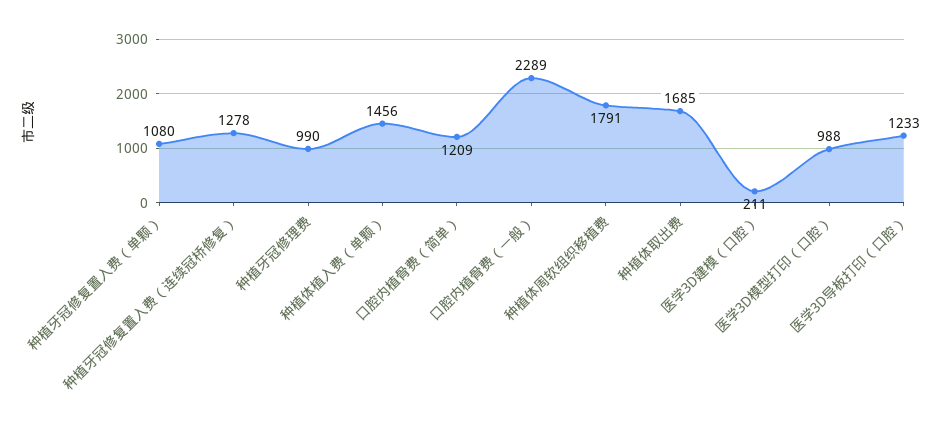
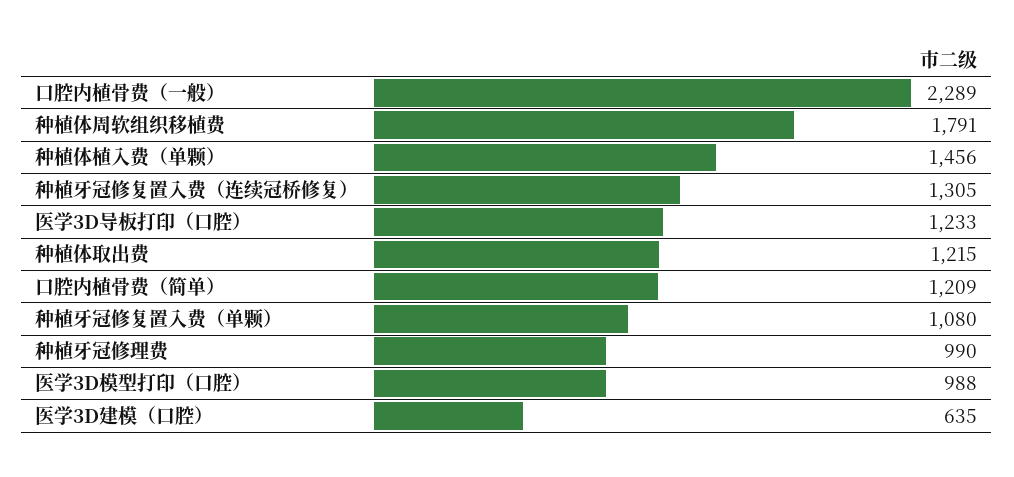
种植牙冠修复置入费（连续冠桥修复）: 1278 -> 1305
种植体取出费: 1685 -> 1215
医学3D建模（口腔）: 211 -> 635

